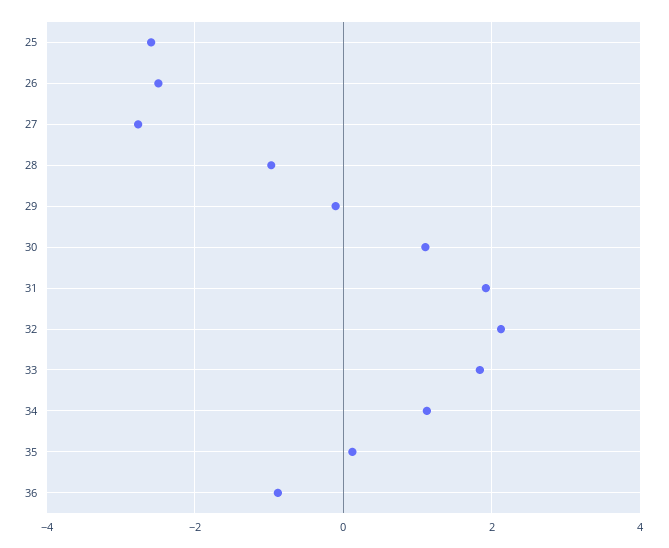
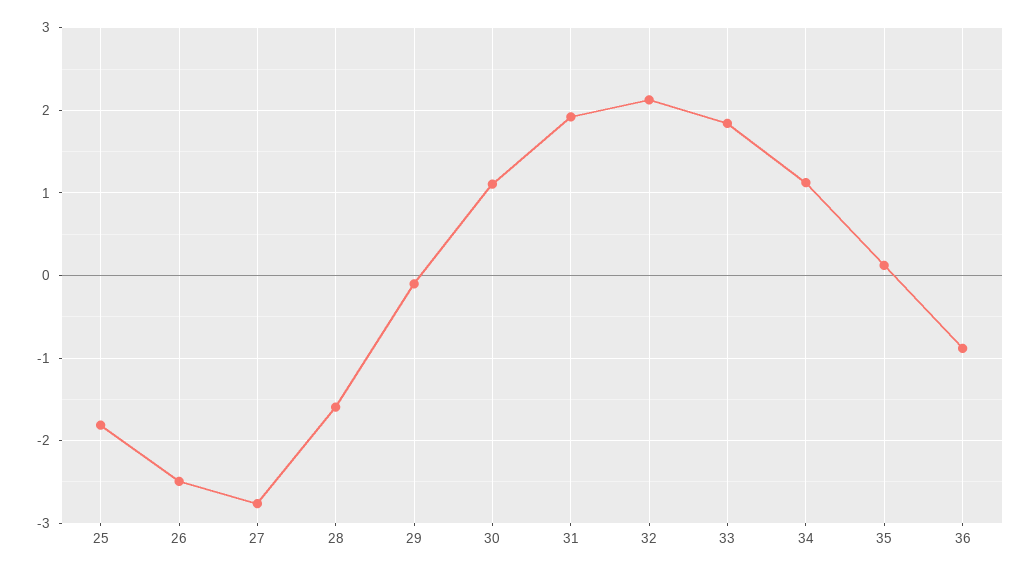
25: -2.6 -> -1.8
28: -1 -> -1.6

